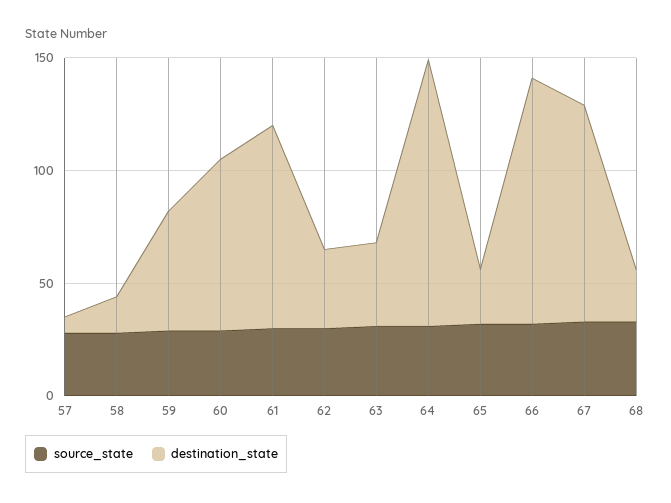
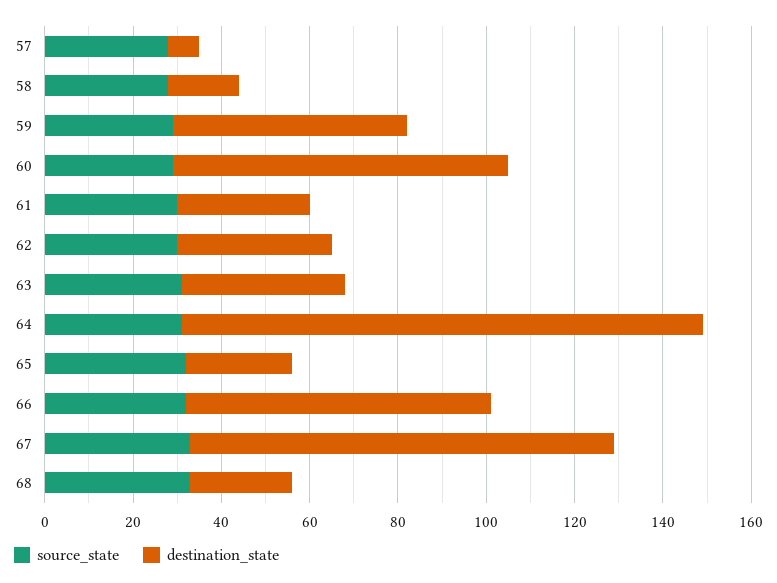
destination_state, 61: 90 -> 30
destination_state, 66: 110 -> 70

